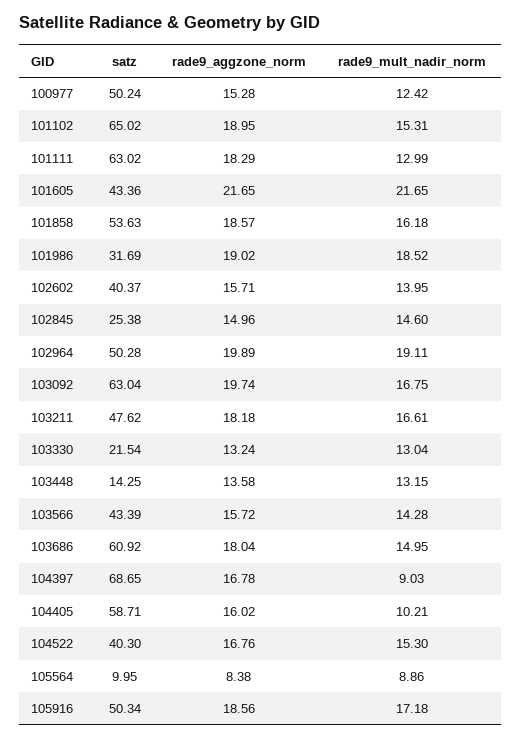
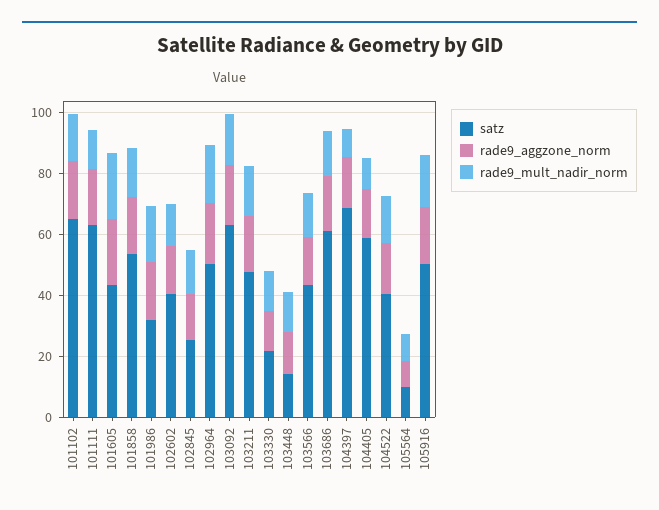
satz, 100977: 50.24 -> none
rade9_aggzone_norm, 100977: 15.28 -> none
rade9_mult_nadir_norm, 100977: 12.42 -> none

